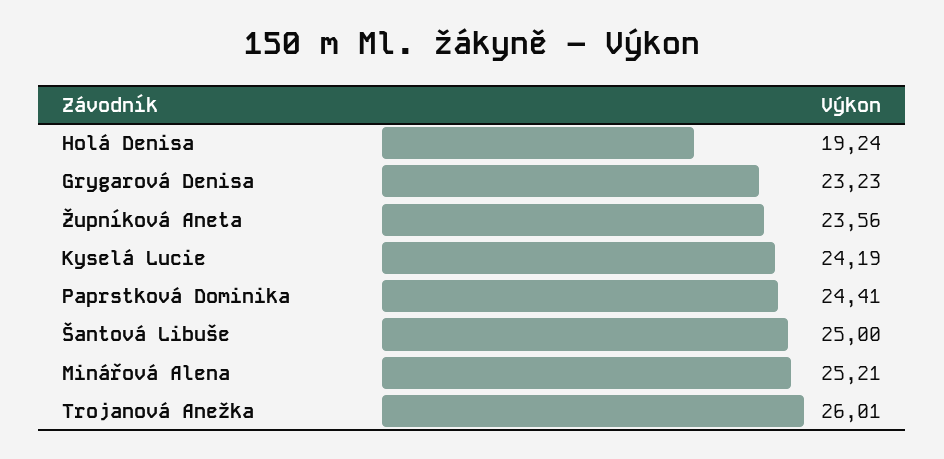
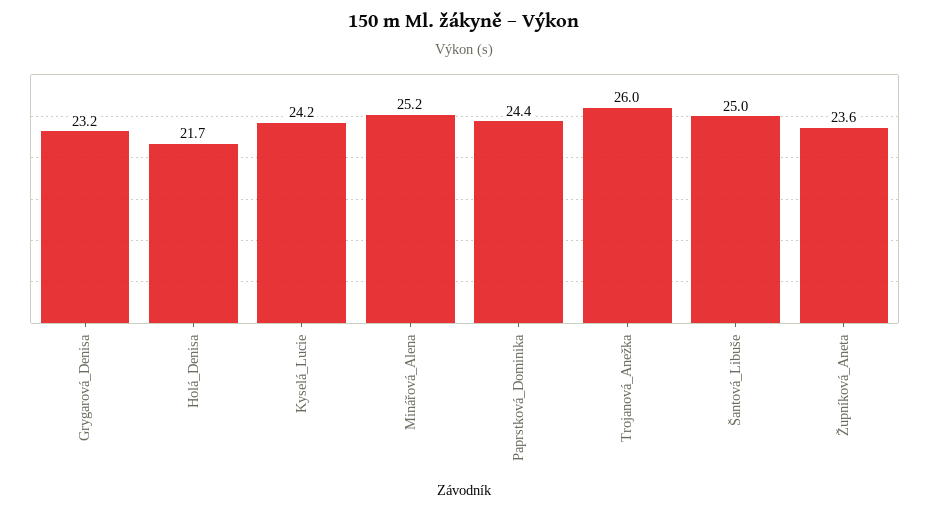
Holá Denisa: 19.24 -> 21.7

